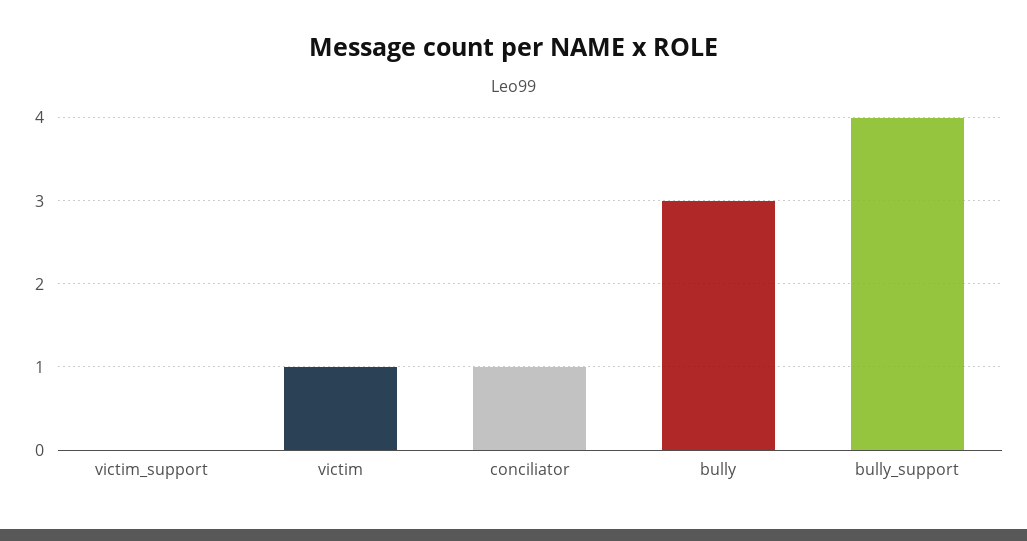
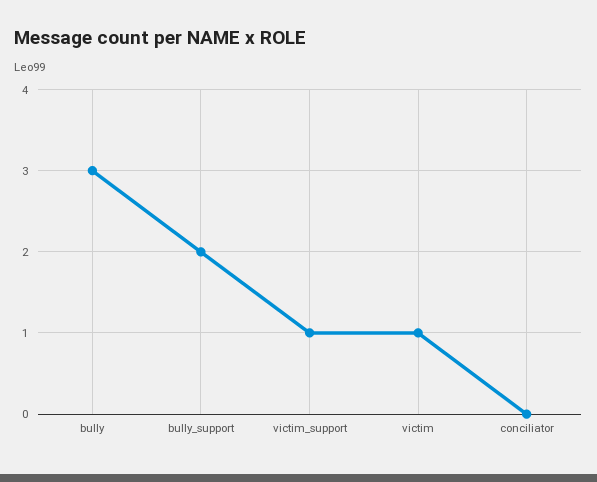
victim_support: 0 -> 1
conciliator: 1 -> 0
bully_support: 4 -> 2

